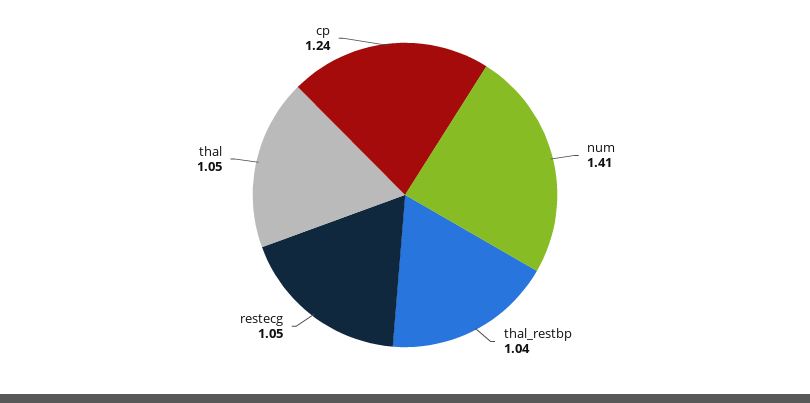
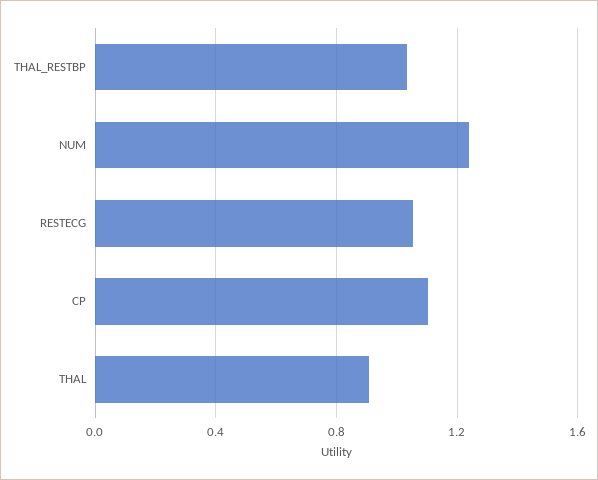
num: 1.41 -> 1.25
thal: 1.05 -> 0.9
cp: 1.24 -> 1.1

